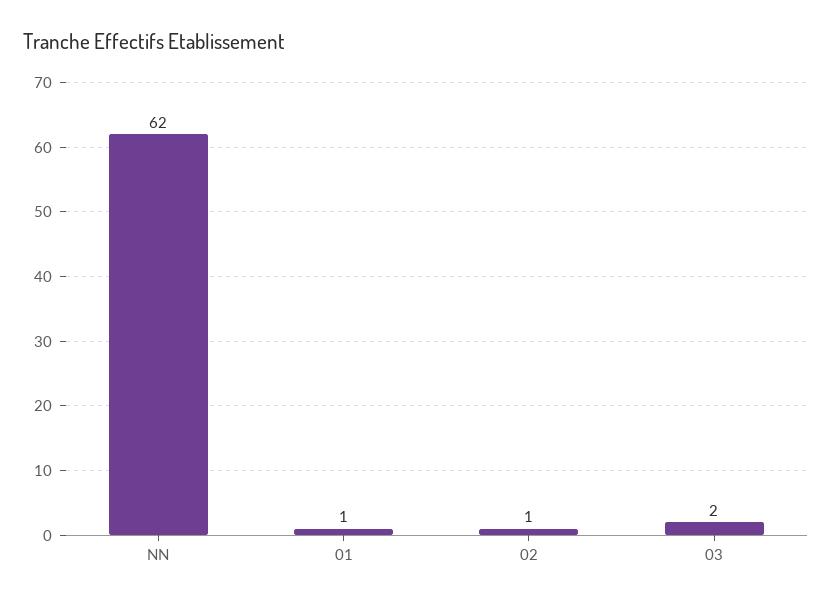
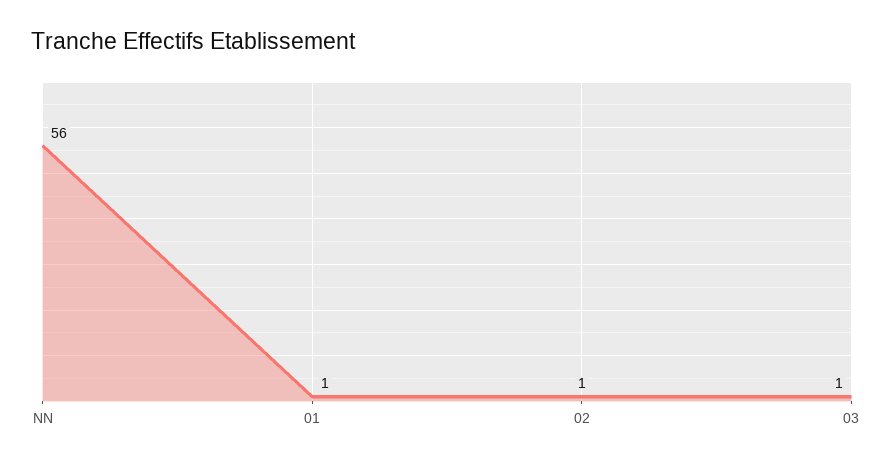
NN: 62 -> 56
03: 2 -> 1

